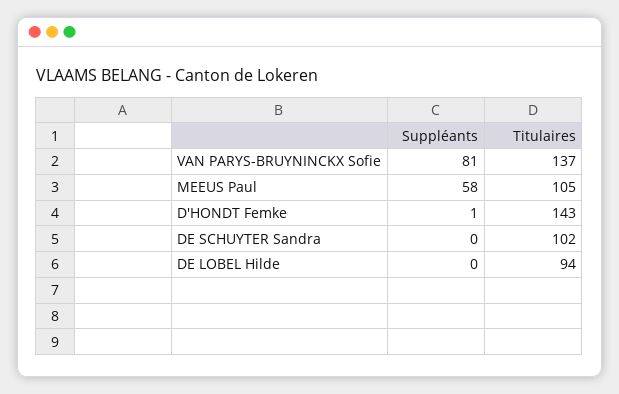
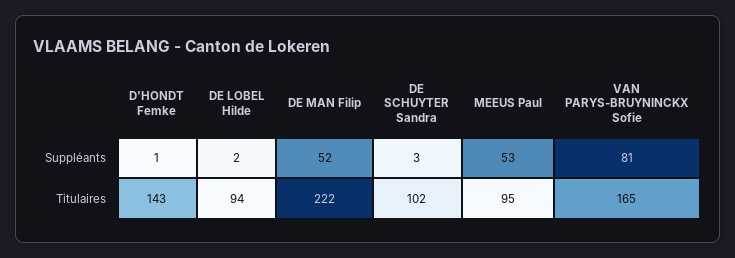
Titulaires, VAN PARYS-BRUYNINCKX Sofie: 137 -> 165
Suppléants, MEEUS Paul: 58 -> 53
Titulaires, MEEUS Paul: 105 -> 95
Suppléants, DE SCHUYTER Sandra: 0 -> 3
Suppléants, DE LOBEL Hilde: 0 -> 2
Suppléants, DE MAN Filip: none -> 52
Titulaires, DE MAN Filip: none -> 222

